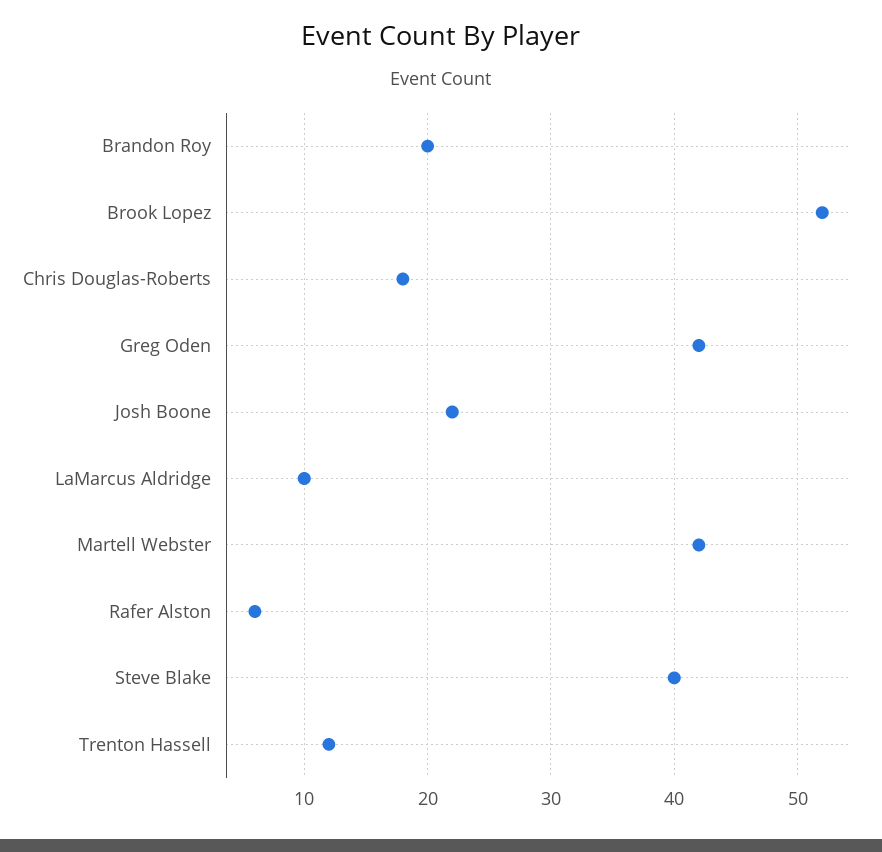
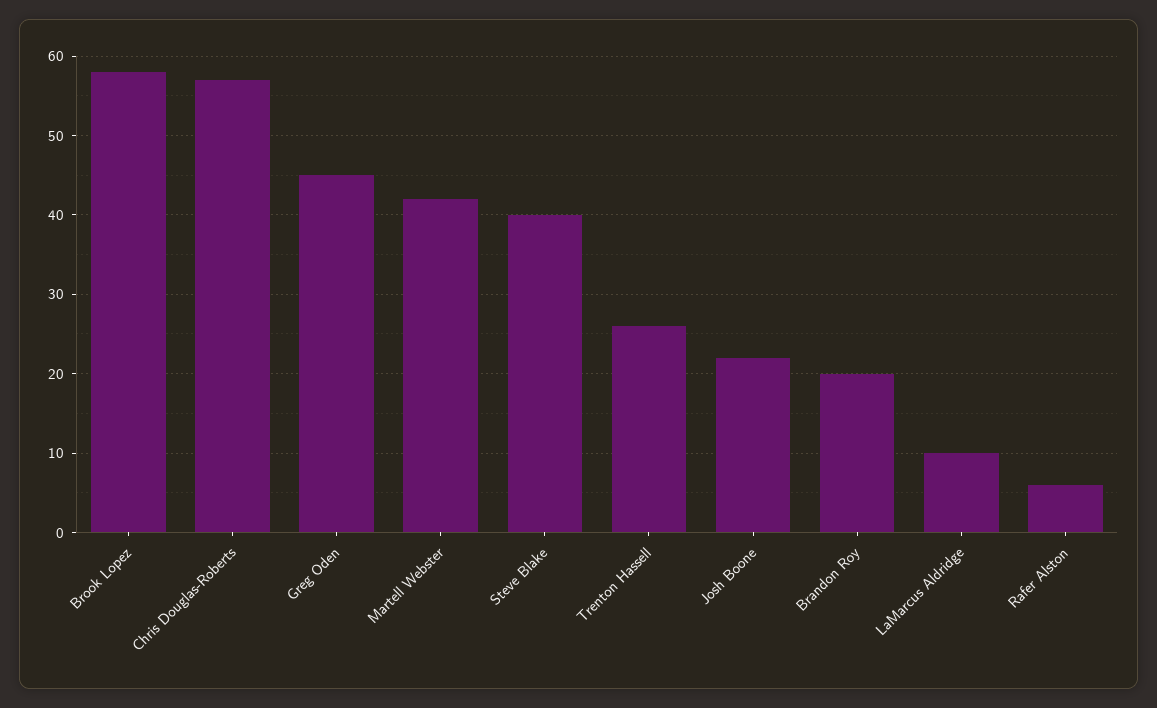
Brook Lopez: 52 -> 58
Chris Douglas-Roberts: 18 -> 57
Greg Oden: 42 -> 45
Trenton Hassell: 12 -> 26

